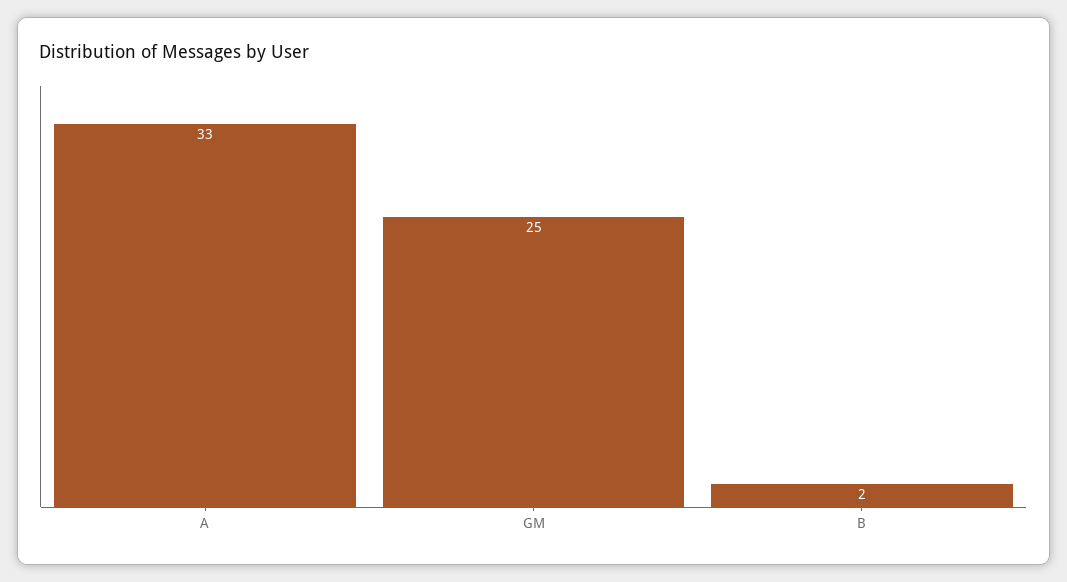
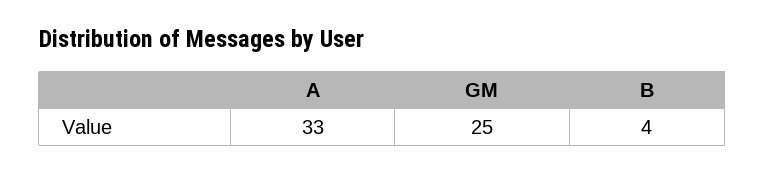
B: 2 -> 4

